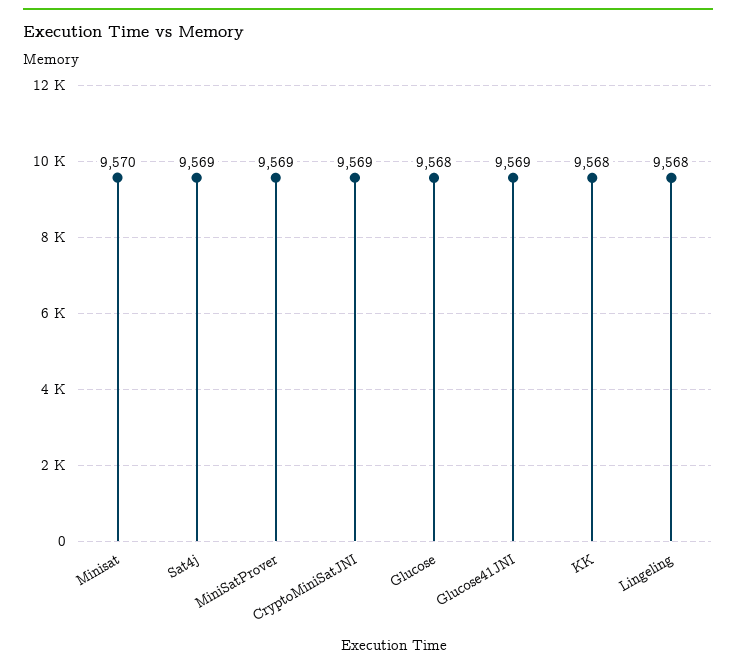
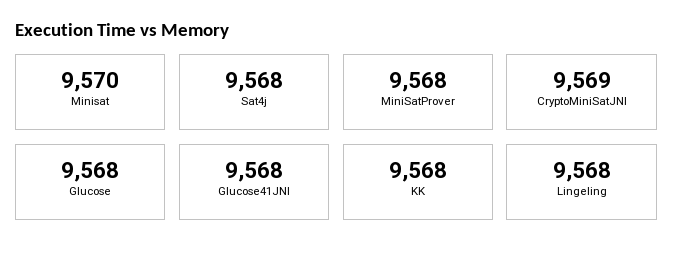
Sat4j: 9569 -> 9568
MiniSatProver: 9569 -> 9568
Glucose41JNI: 9569 -> 9568

